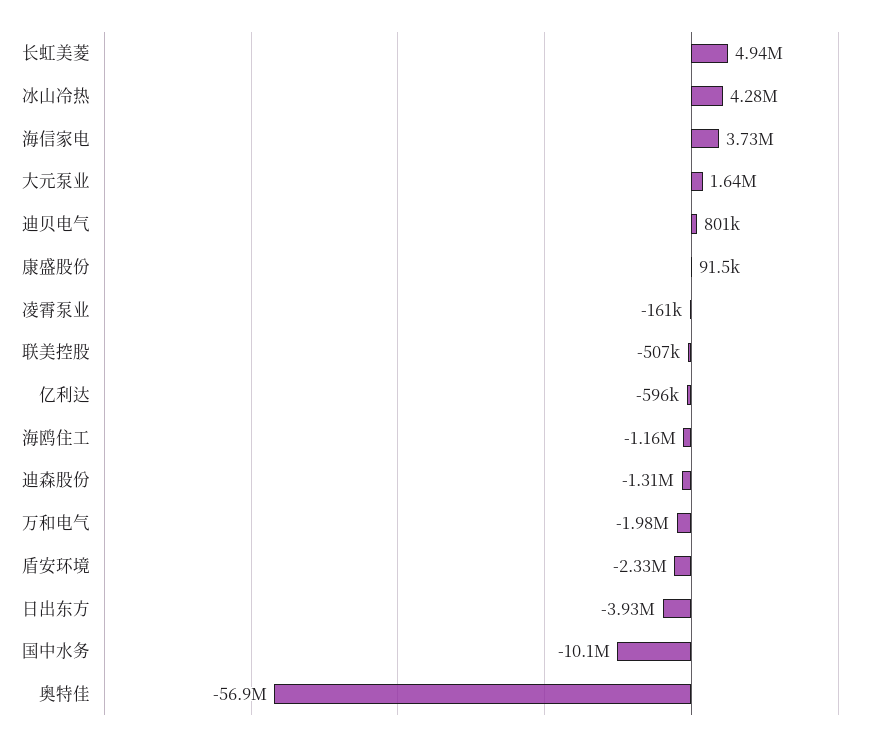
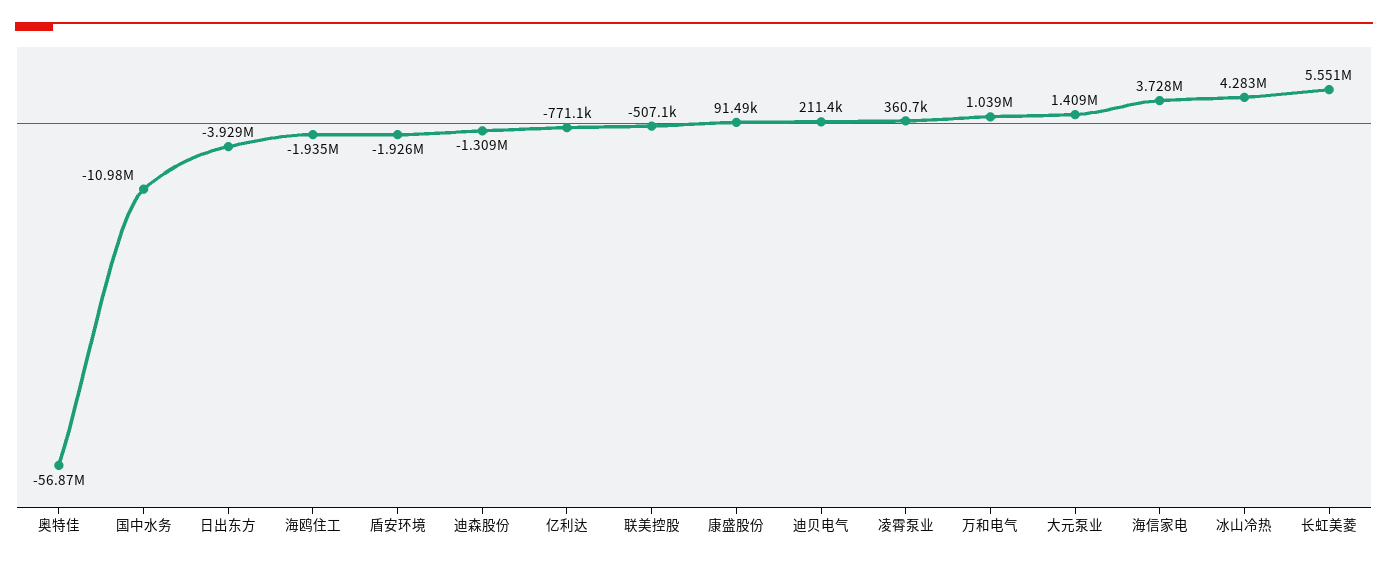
长虹美菱: 4940000 -> 5551000
大元泵业: 1640000 -> 1409000
迪贝电气: 801000 -> 211400
凌霄泵业: -161000 -> 360700
亿利达: -596000 -> -771100
海鸥住工: -1160000 -> -1935000
万和电气: -1980000 -> 1039000
盾安环境: -2330000 -> -1926000
国中水务: -10100000 -> -10980000

